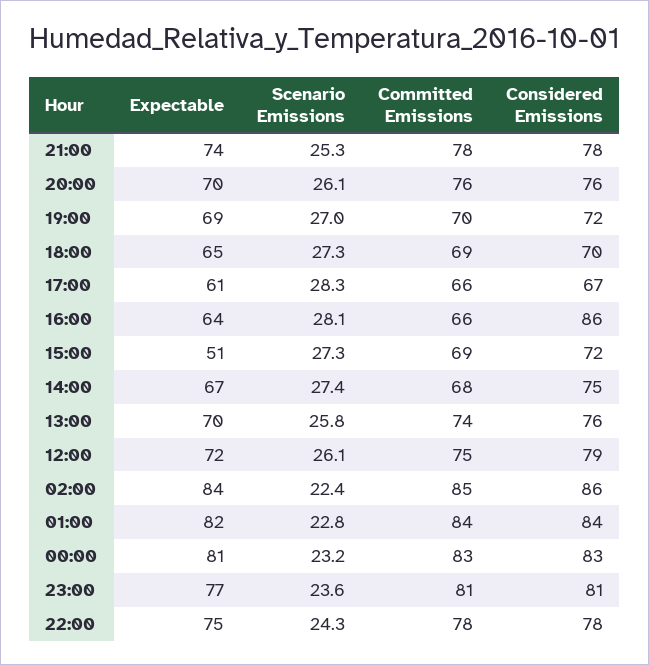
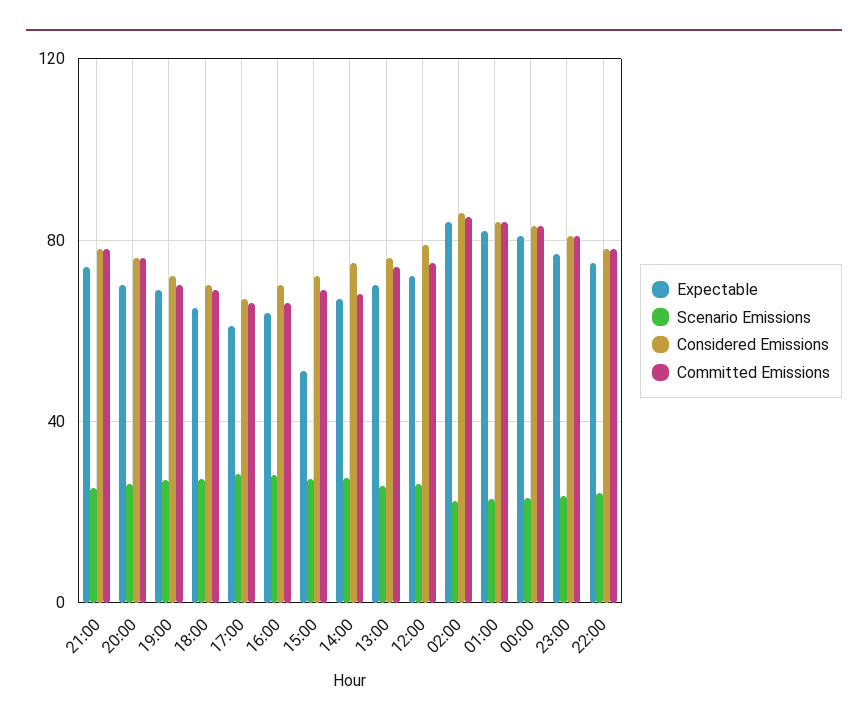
Considered Emissions, 16:00: 86 -> 70

